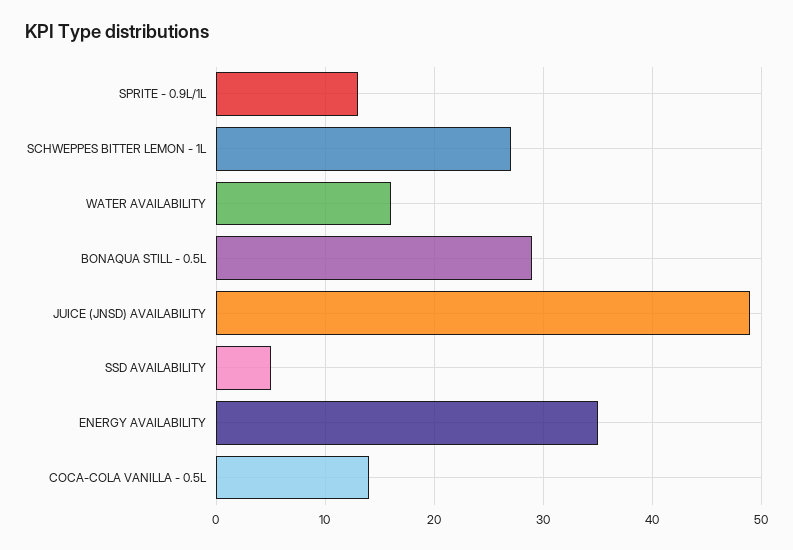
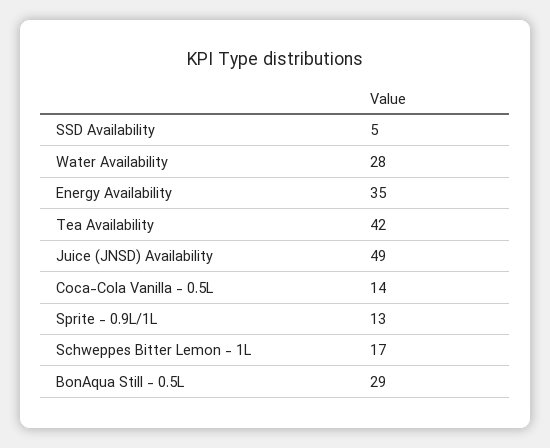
SCHWEPPES BITTER LEMON - 1L: 27 -> 17
WATER AVAILABILITY: 16 -> 28
Tea Availability: none -> 42

